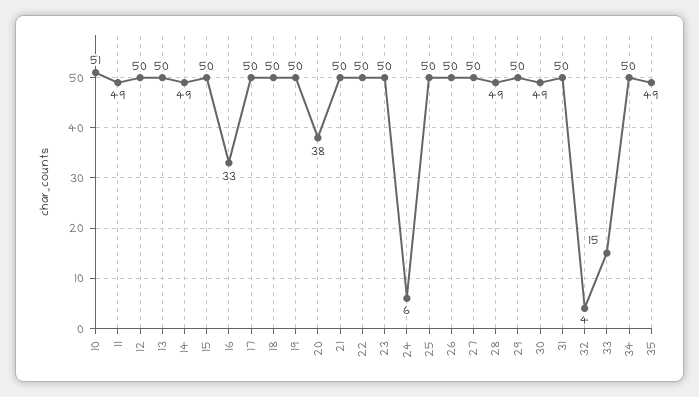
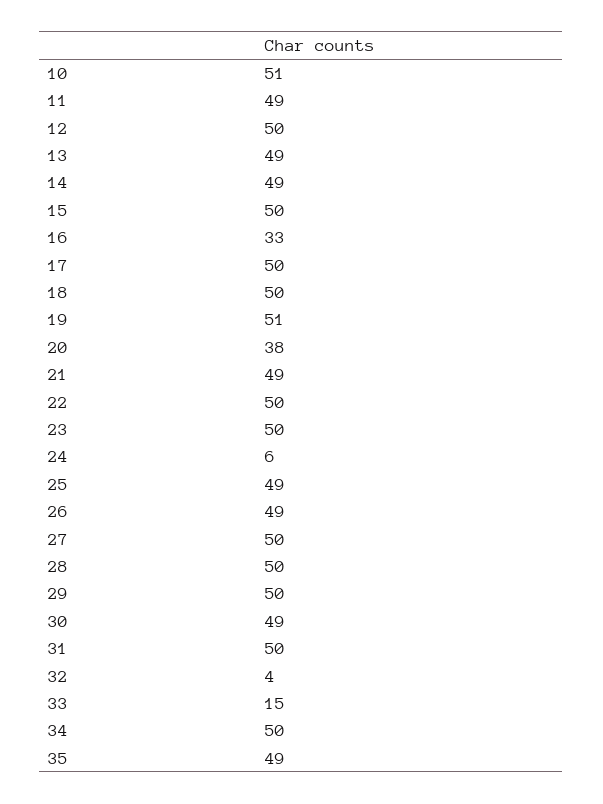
13: 50 -> 49
19: 50 -> 51
21: 50 -> 49
25: 50 -> 49
26: 50 -> 49
28: 49 -> 50

